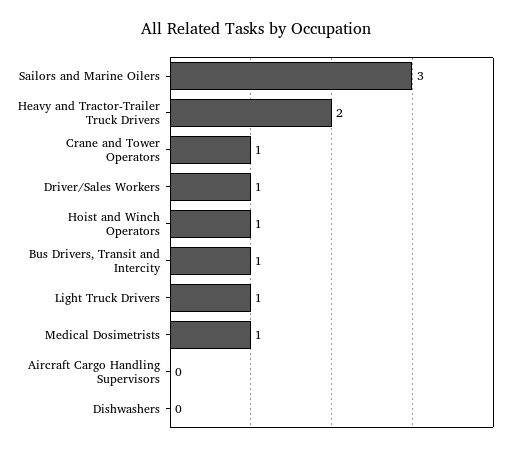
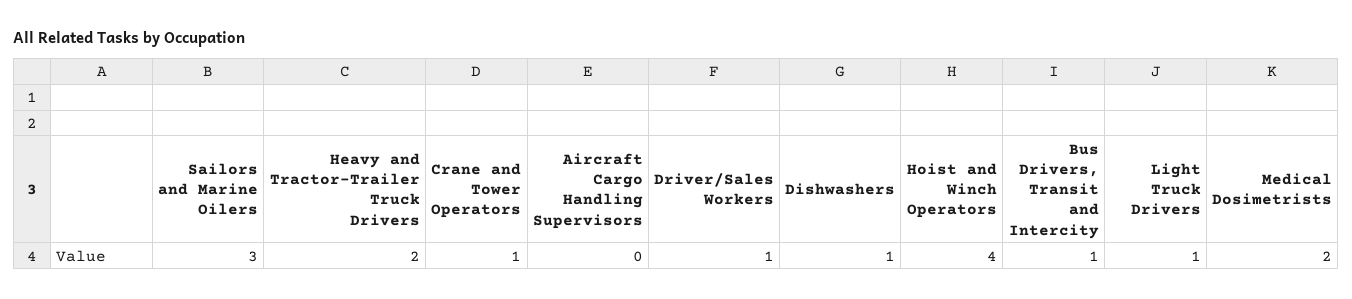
Hoist and Winch Operators: 1 -> 4
Medical Dosimetrists: 1 -> 2
Dishwashers: 0 -> 1

